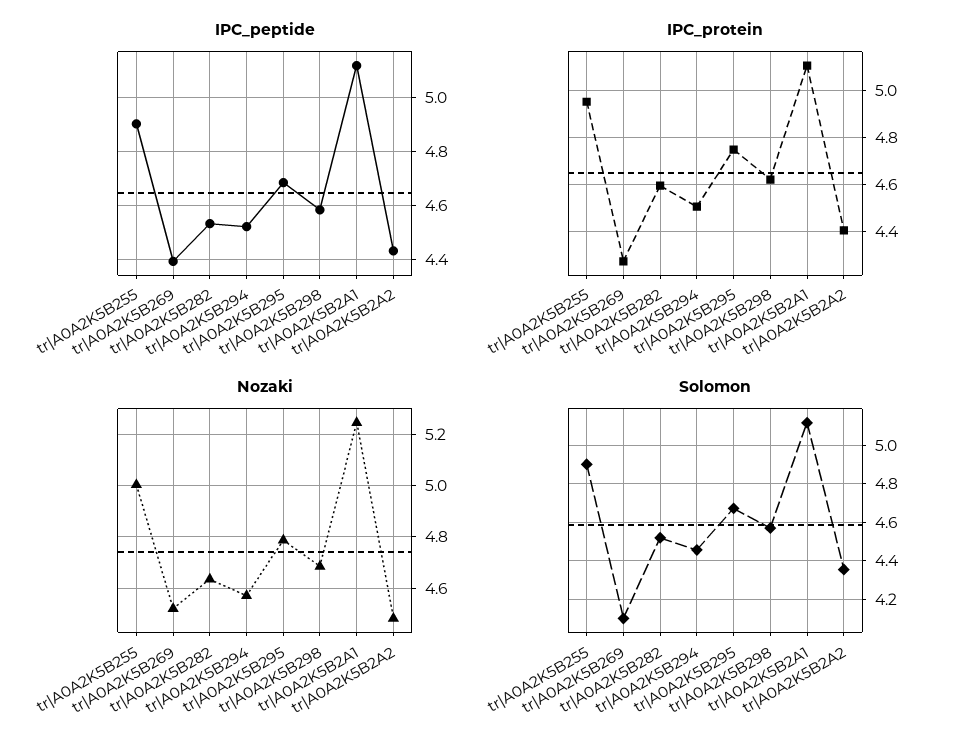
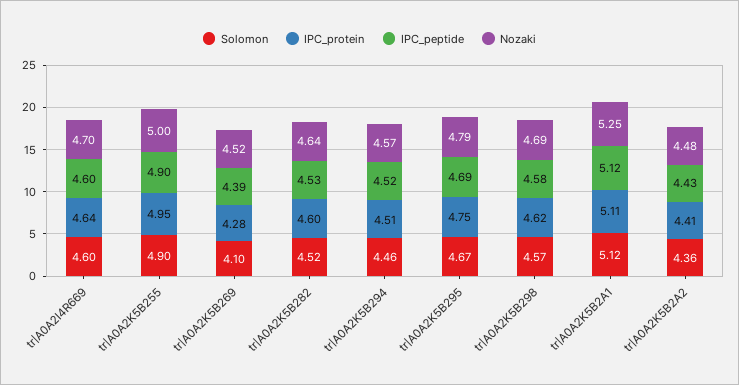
Solomon, tr|A0A2I4R669: none -> 4.6
IPC_protein, tr|A0A2I4R669: none -> 4.64
IPC_peptide, tr|A0A2I4R669: none -> 4.6
Nozaki, tr|A0A2I4R669: none -> 4.7

